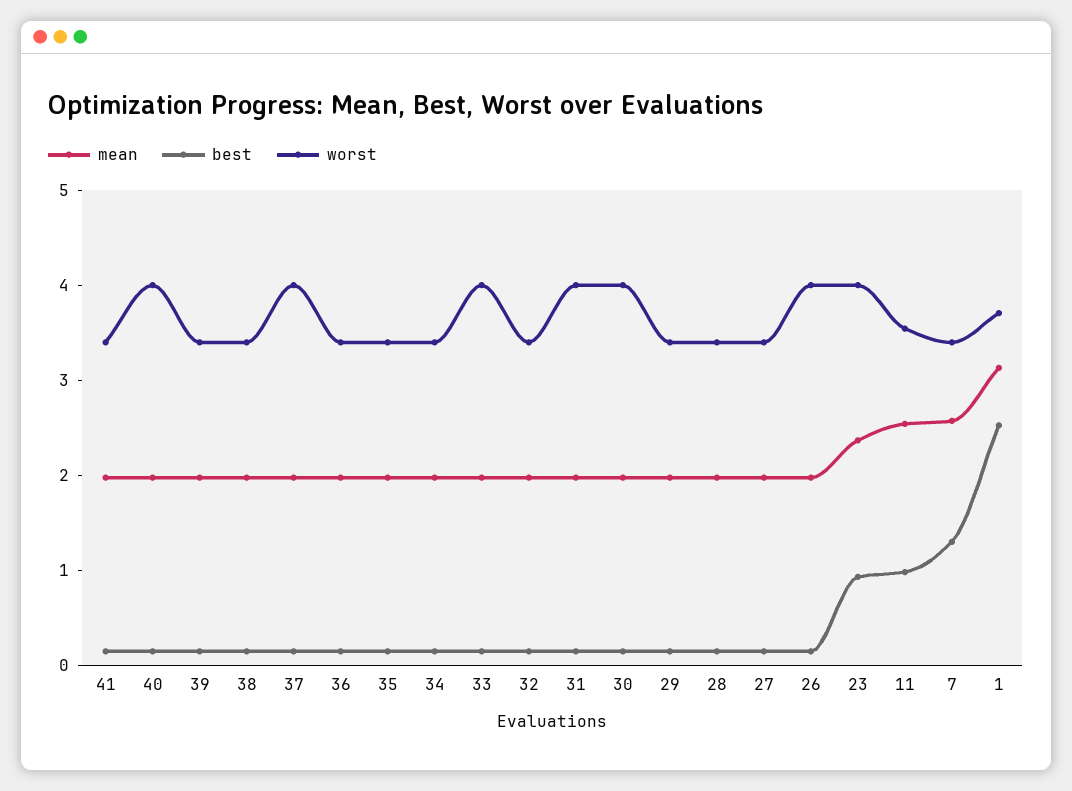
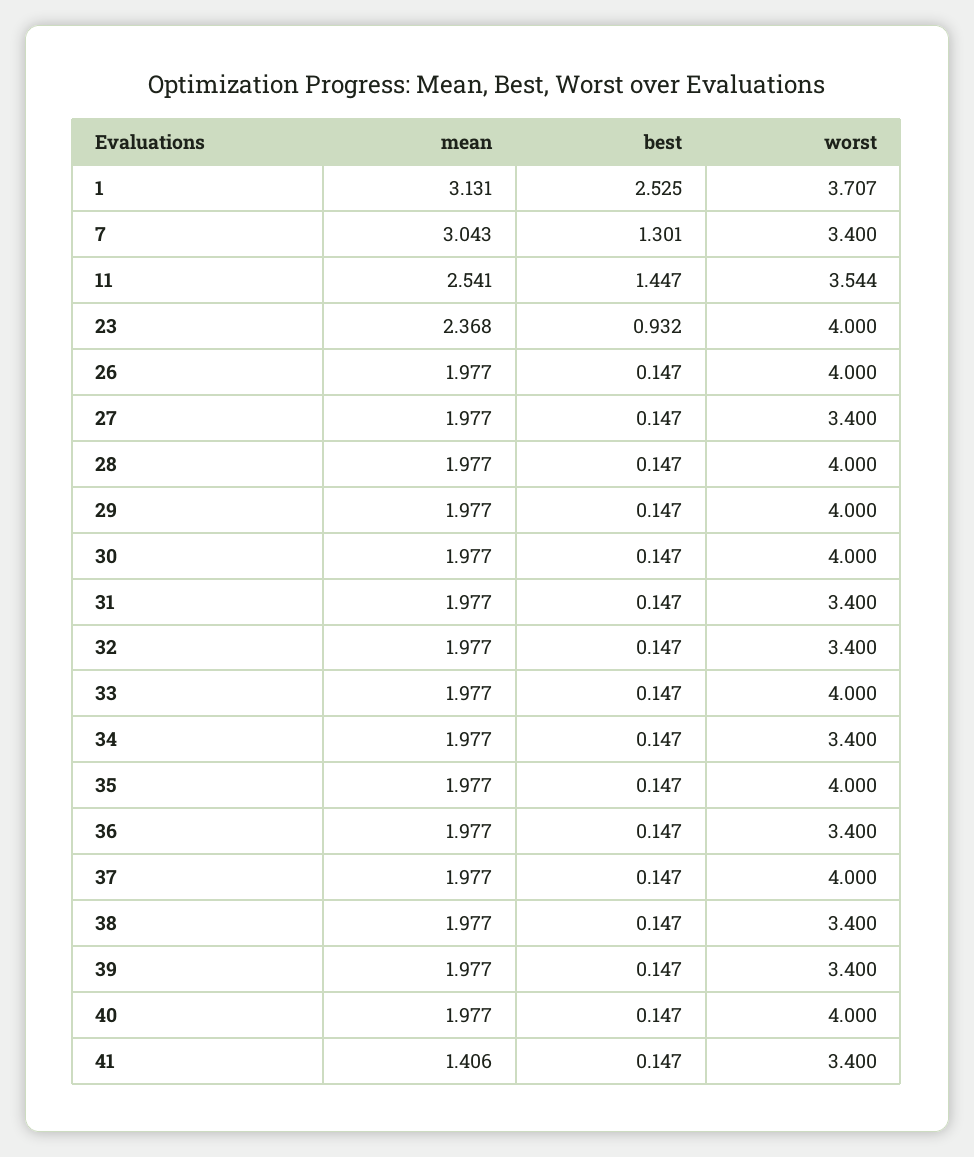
mean, 41: 2 -> 1.406
worst, 35: 3.4 -> 4
worst, 31: 4 -> 3.4
worst, 29: 3.4 -> 4
worst, 28: 3.4 -> 4
best, 11: 1 -> 1.447
mean, 7: 2.6 -> 3.043

